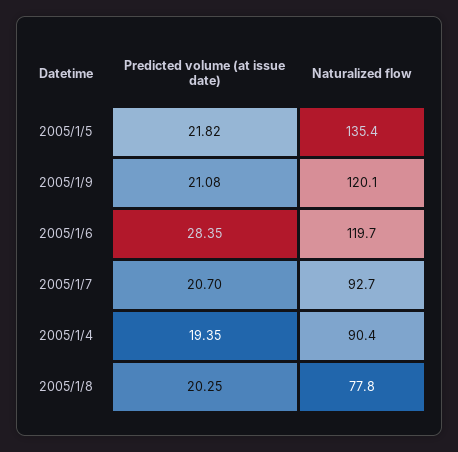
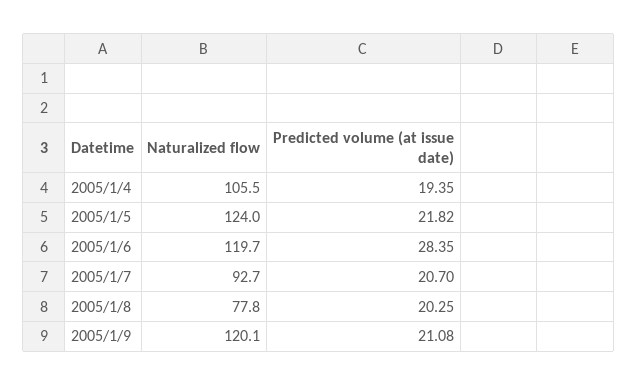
Naturalized flow, 2005/1/5: 135.4 -> 124
Naturalized flow, 2005/1/4: 90.4 -> 105.5

